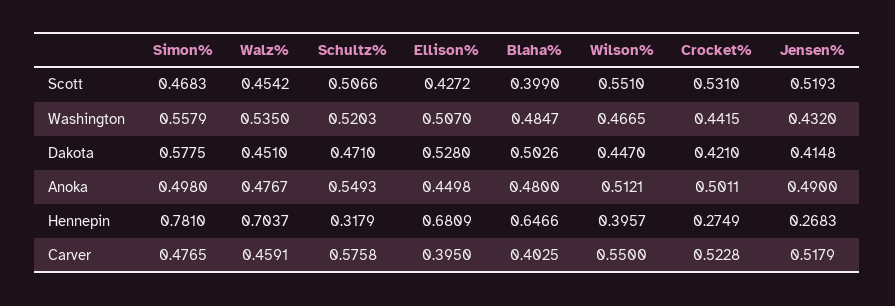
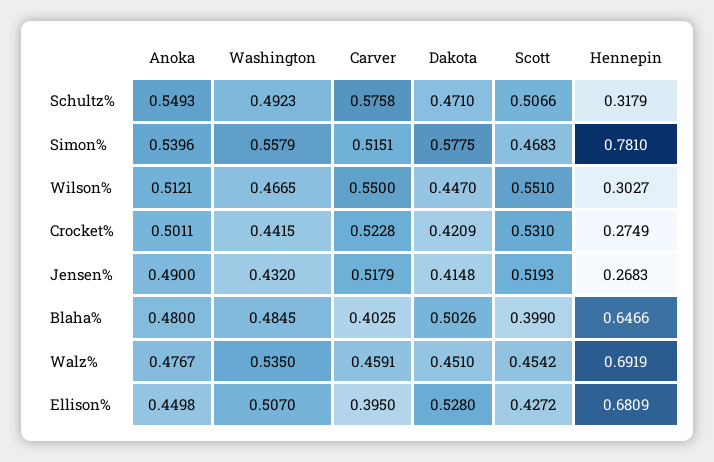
Schultz%, Washington: 0.5203 -> 0.4923
Blaha%, Washington: 0.4847 -> 0.4845
Crocket%, Dakota: 0.421 -> 0.4209
Simon%, Anoka: 0.498 -> 0.5396
Walz%, Hennepin: 0.7037 -> 0.6919
Wilson%, Hennepin: 0.3957 -> 0.3027
Simon%, Carver: 0.4765 -> 0.5151

